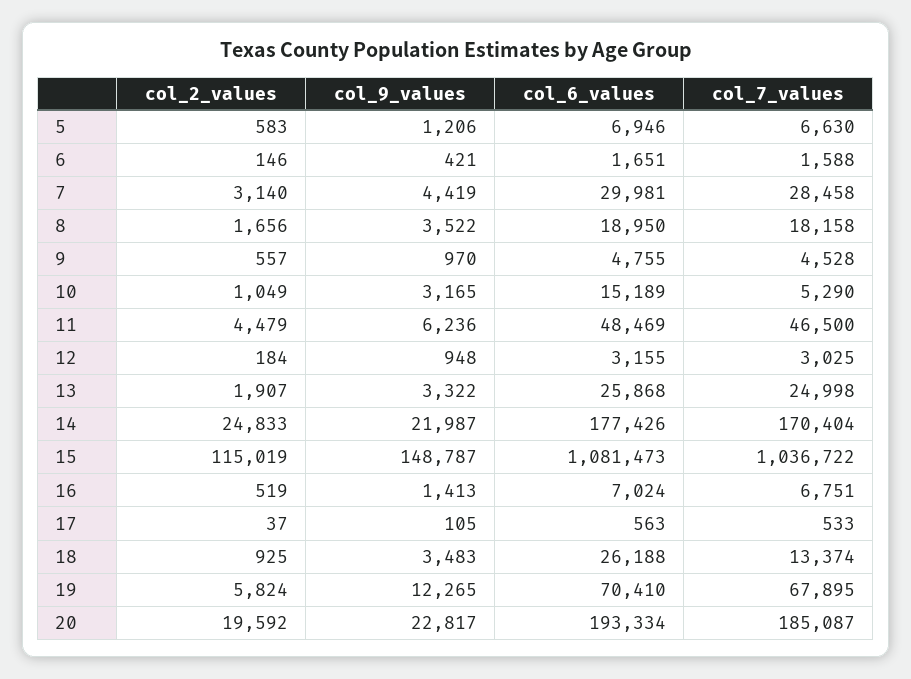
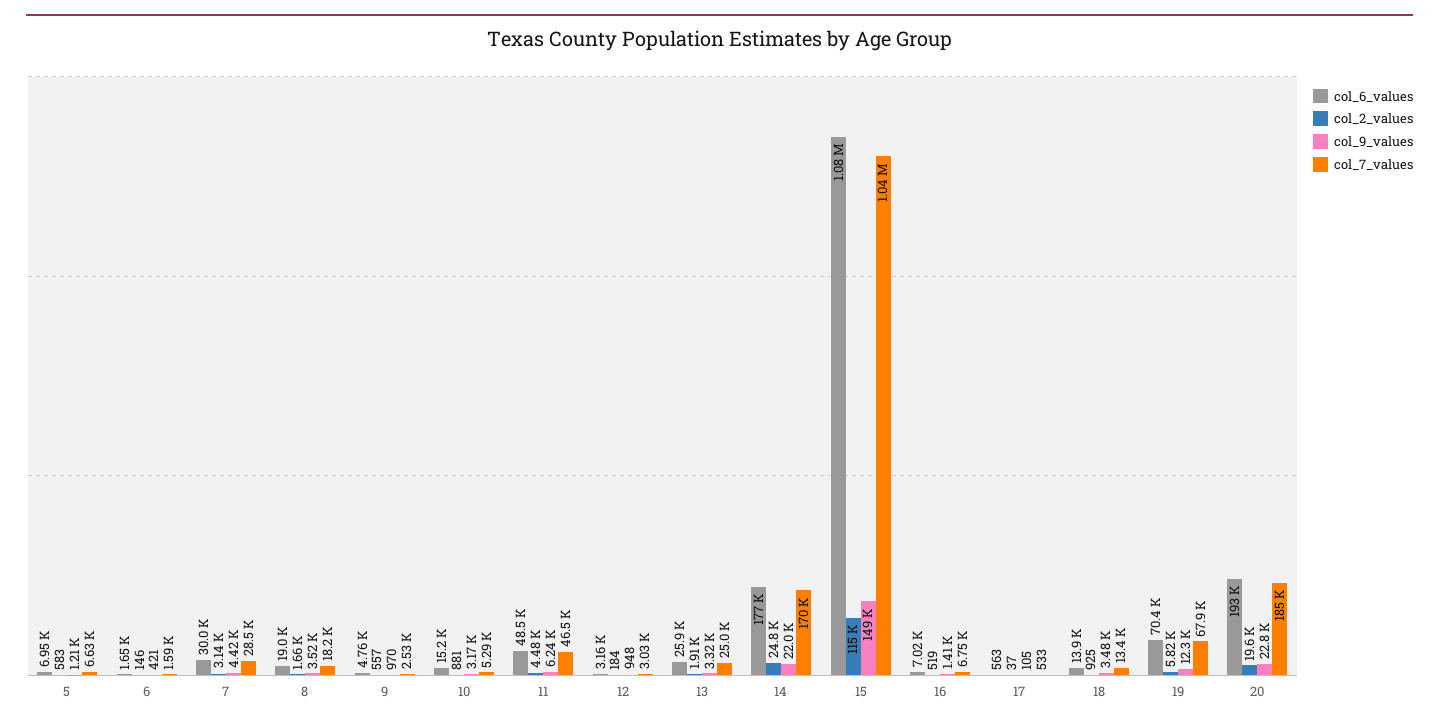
col_7_values, 9: 4528 -> 2530
col_2_values, 10: 1049 -> 881
col_6_values, 18: 26188 -> 13900

